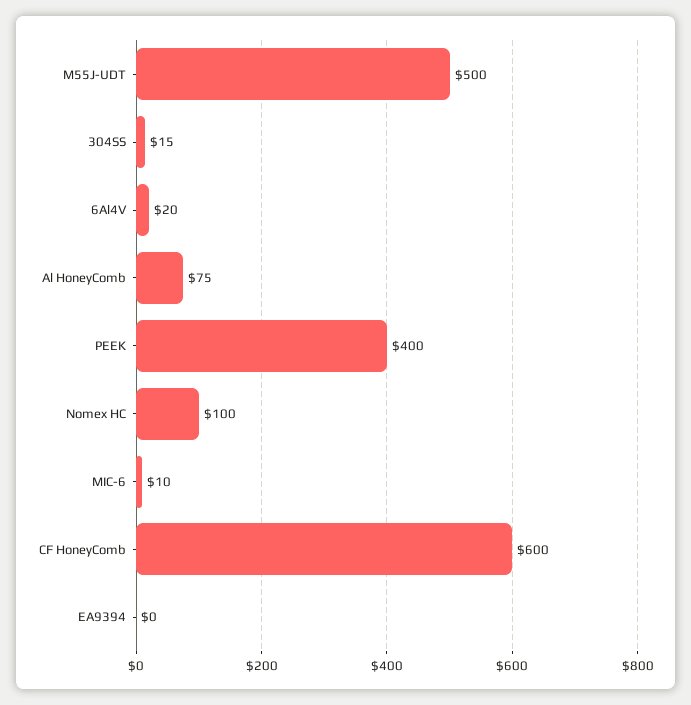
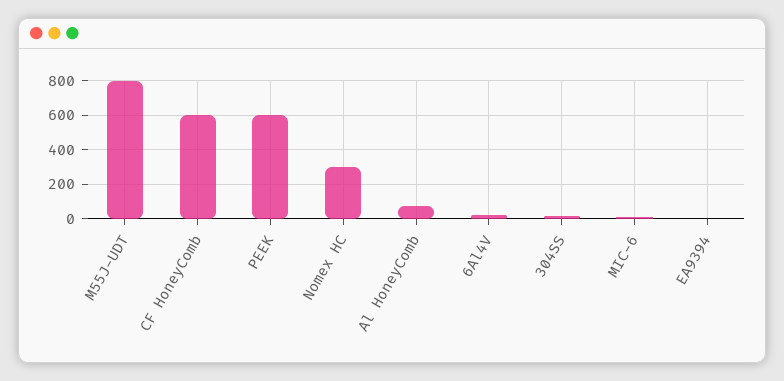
M55J-UDT: 500 -> 800
PEEK: 400 -> 600
Nomex HC: 100 -> 300

